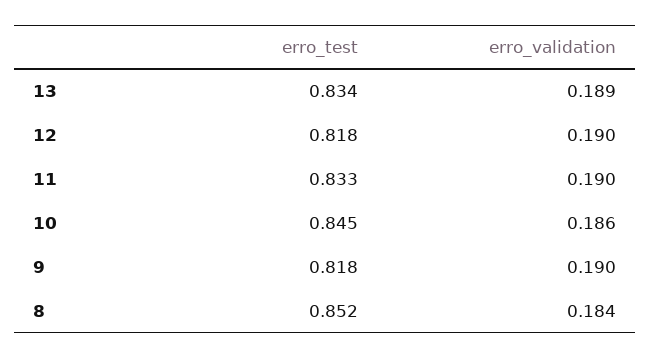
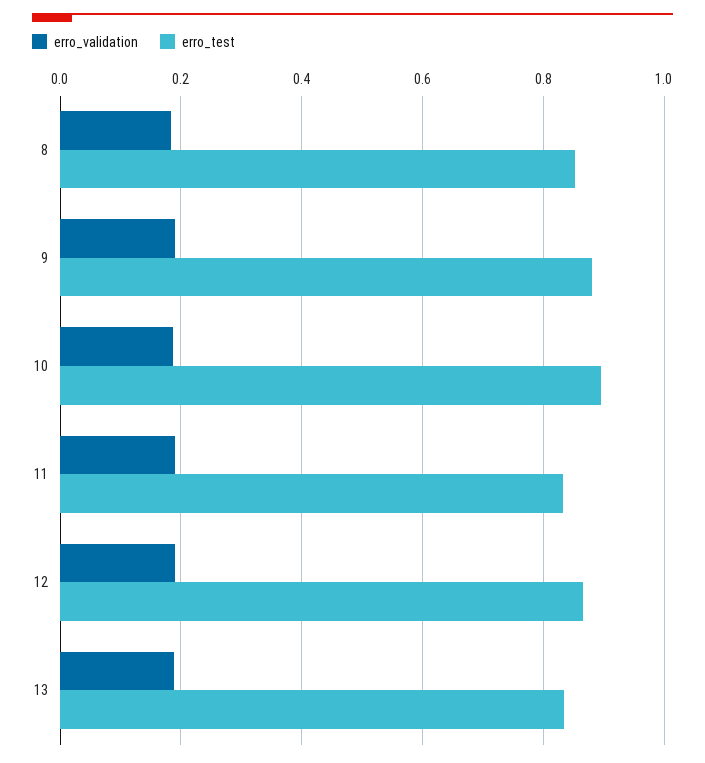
erro_test, 12: 0.818 -> 0.86
erro_test, 10: 0.845 -> 0.9
erro_test, 9: 0.818 -> 0.88

